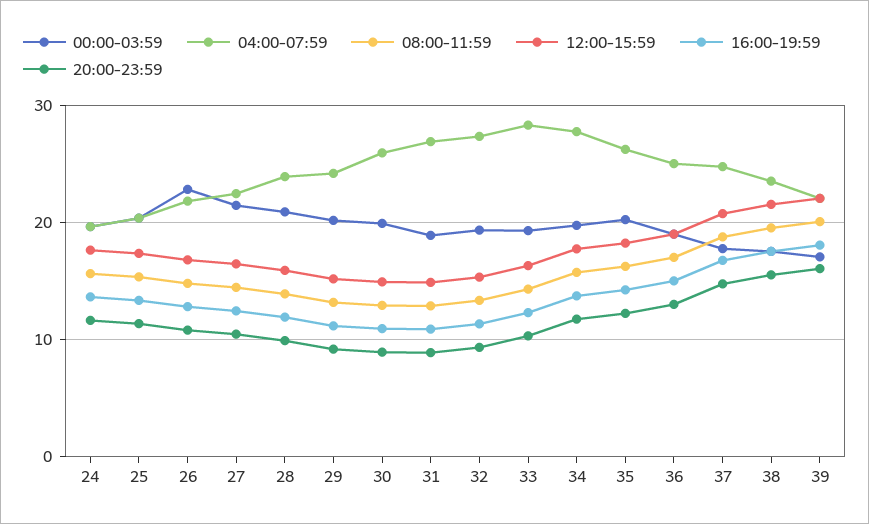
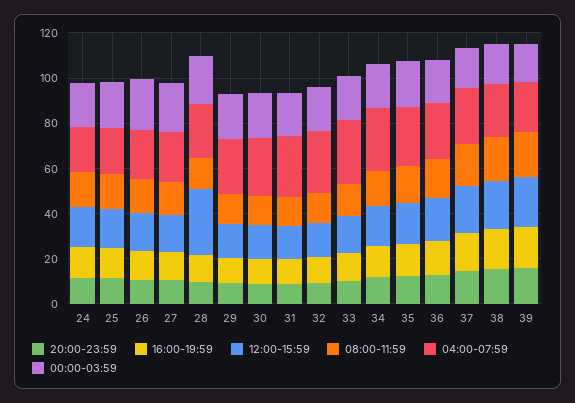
12:00-15:59, 28: 16 -> 30

